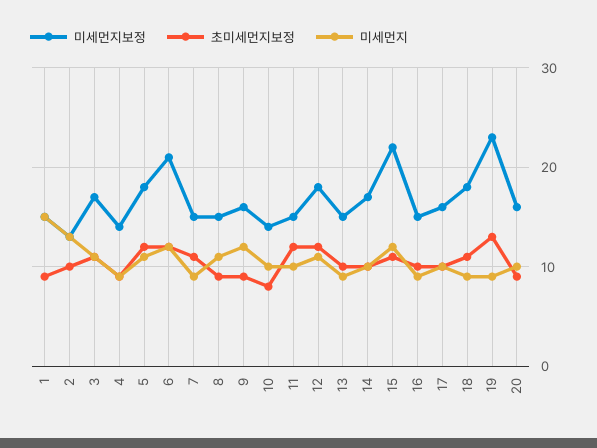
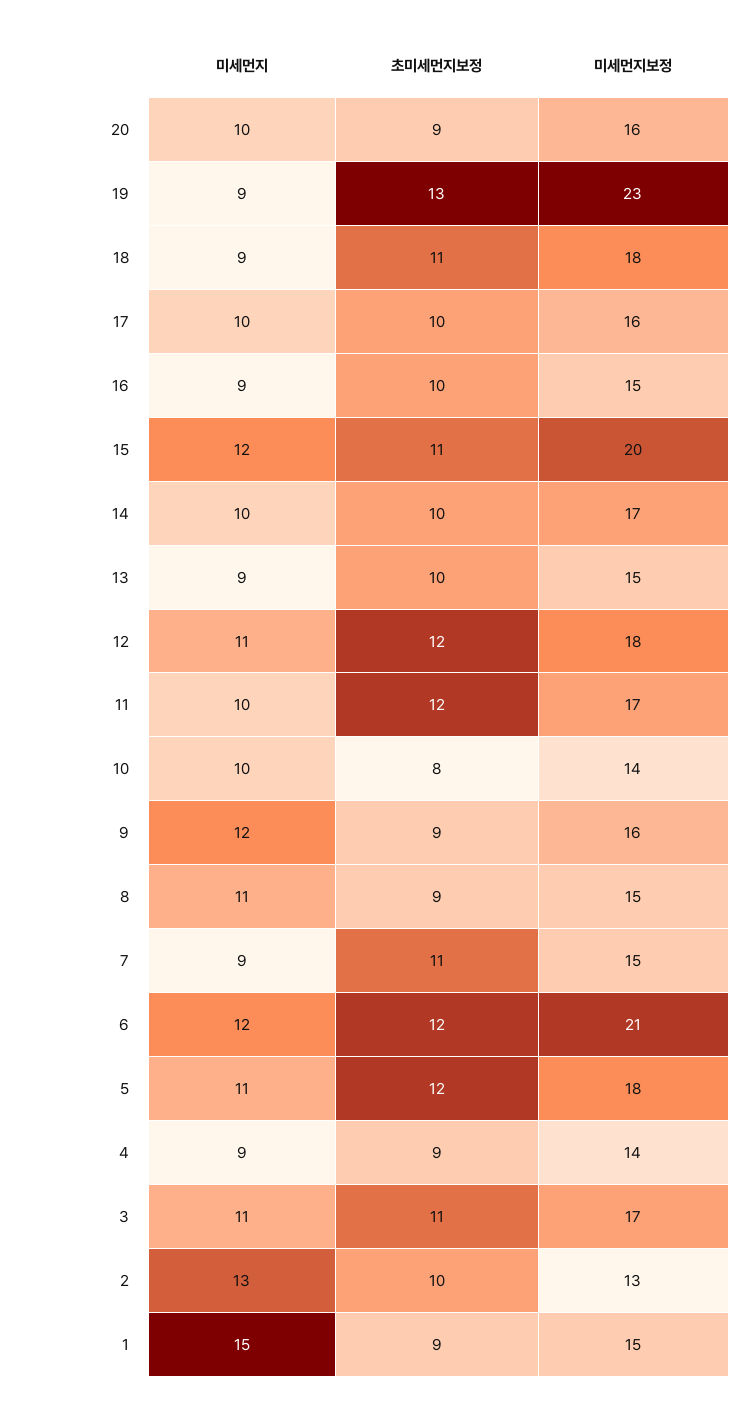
미세먼지보정, 11: 15 -> 17
미세먼지보정, 15: 22 -> 20

